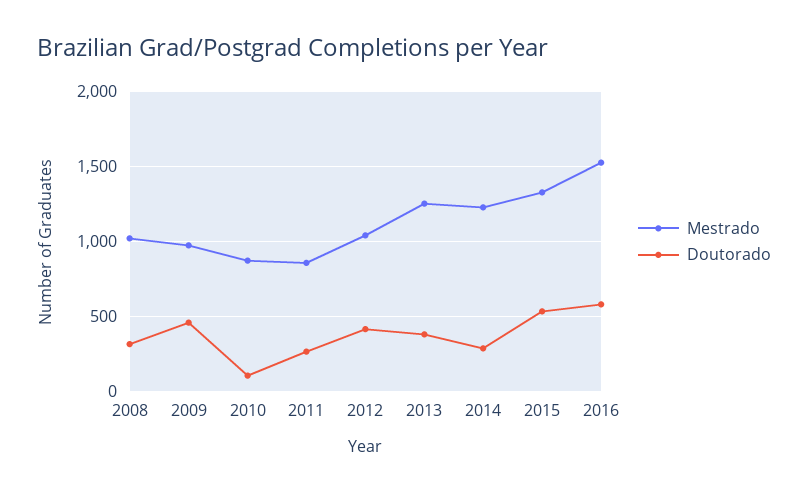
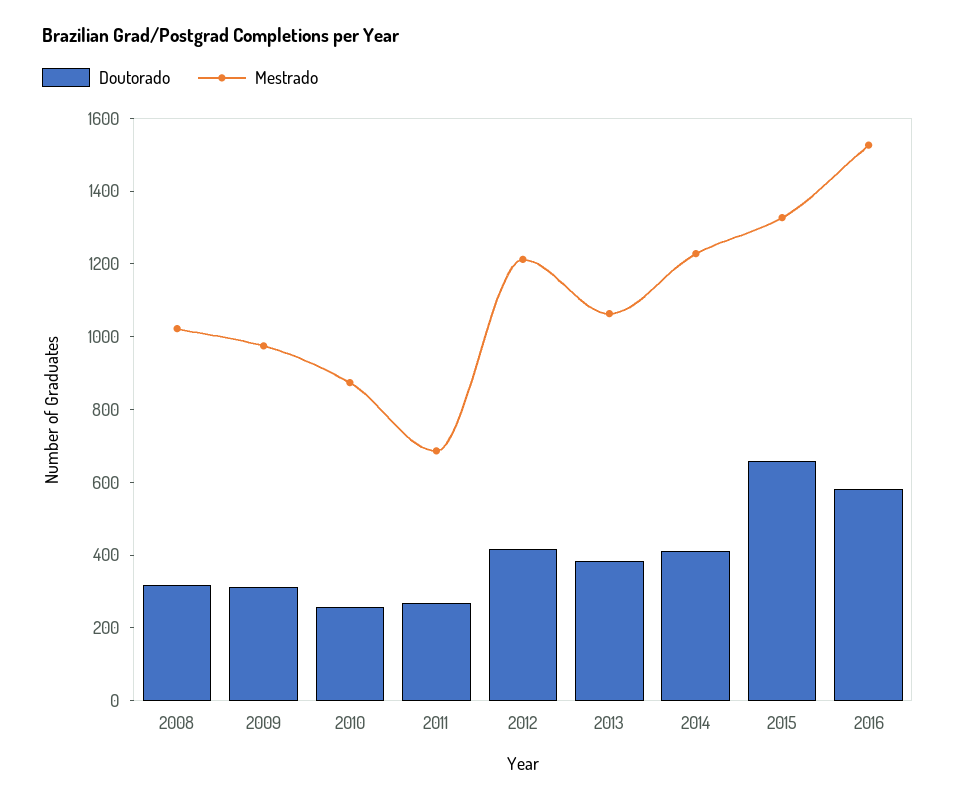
Doutorado, 2009: 450 -> 300
Doutorado, 2010: 100 -> 250
Mestrado, 2011: 850 -> 700
Mestrado, 2012: 1050 -> 1200
Mestrado, 2013: 1250 -> 1050
Doutorado, 2014: 300 -> 400
Doutorado, 2015: 550 -> 650

